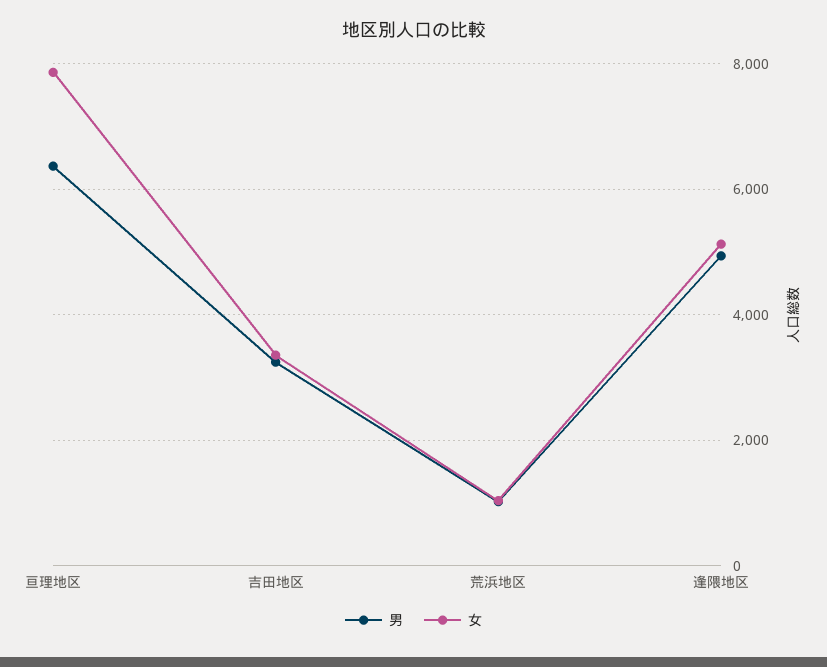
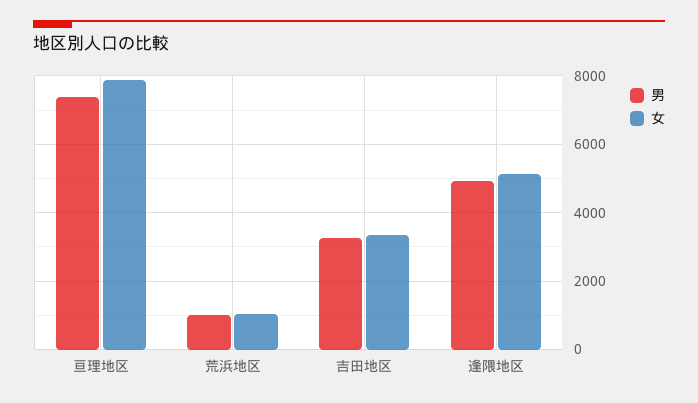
男, 亘理地区: 6400 -> 7400

